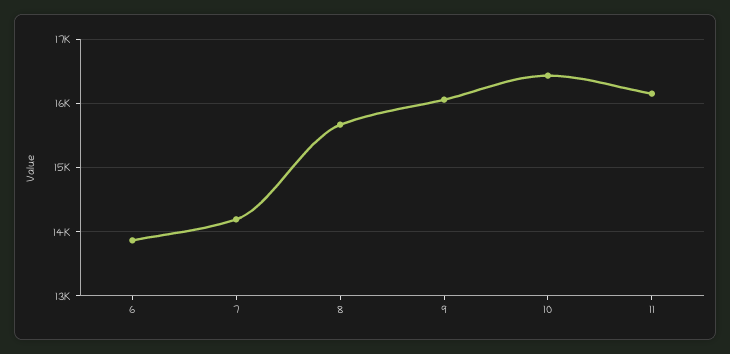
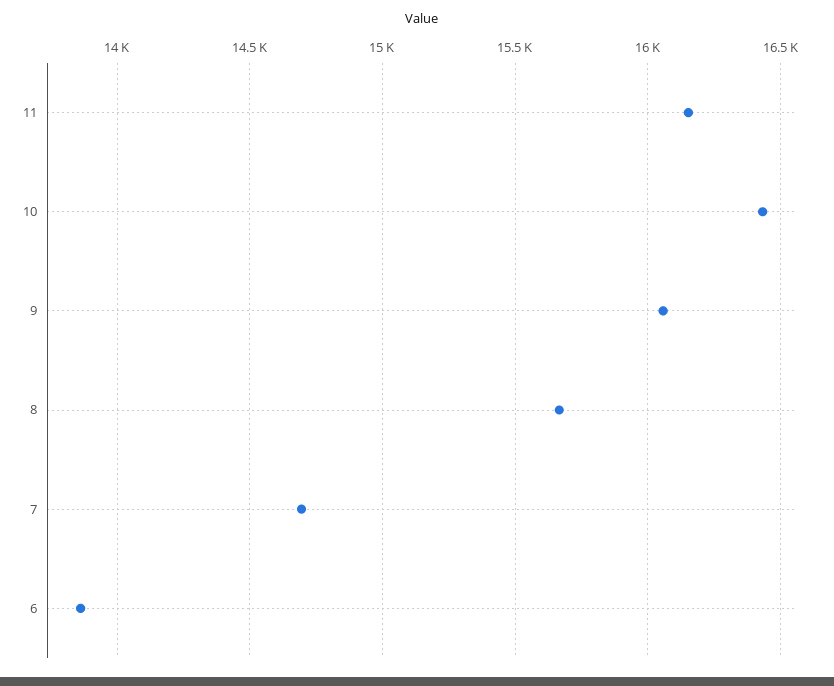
7: 14200 -> 14700

